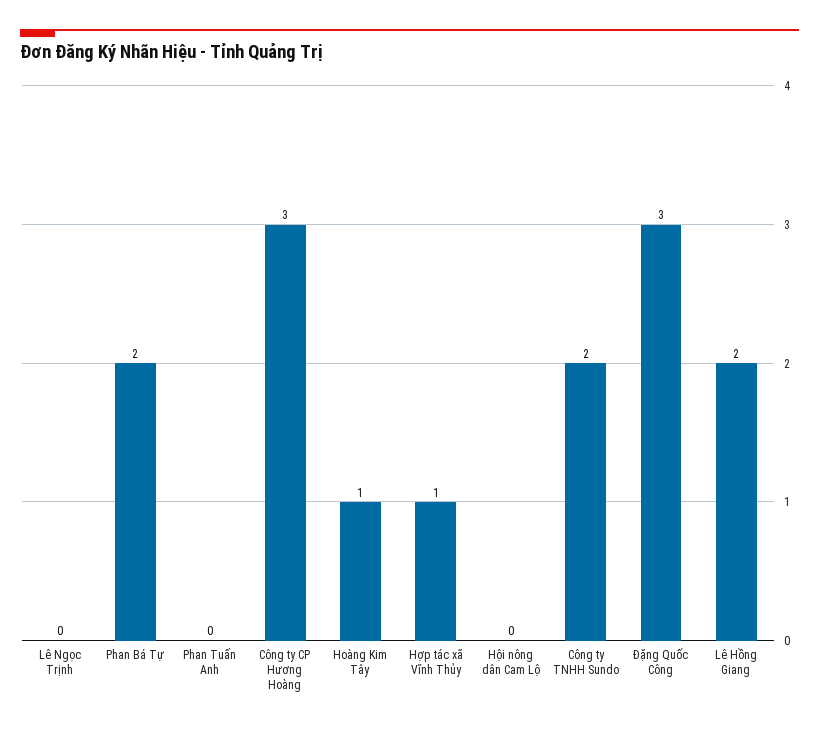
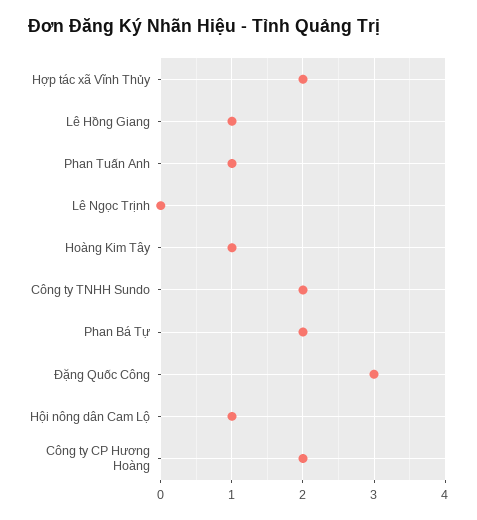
Phan Tuấn Anh: 0 -> 1
Công ty CP Hương Hoàng: 3 -> 2
Hợp tác xã Vĩnh Thủy: 1 -> 2
Hội nông dân Cam Lộ: 0 -> 1
Lê Hồng Giang: 2 -> 1

